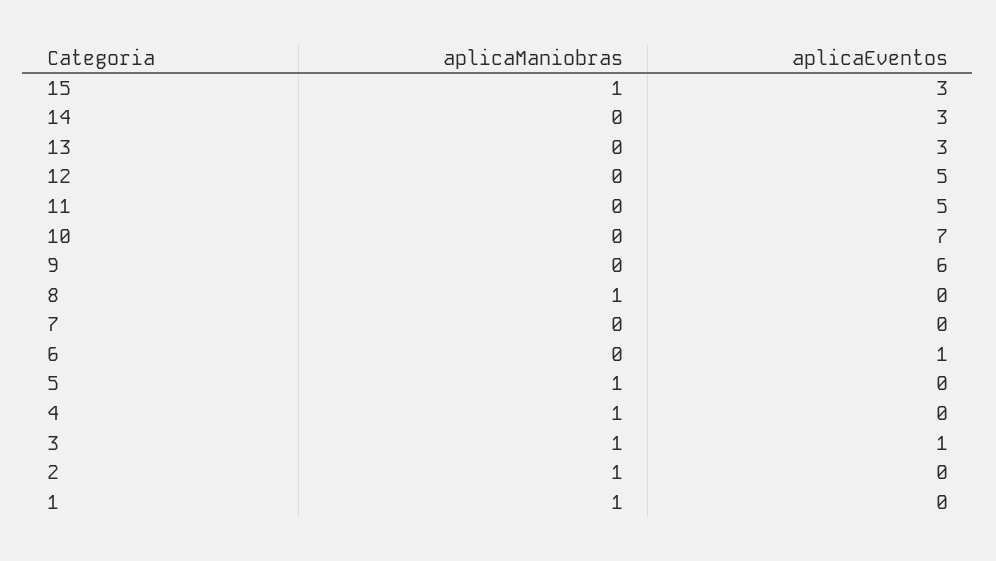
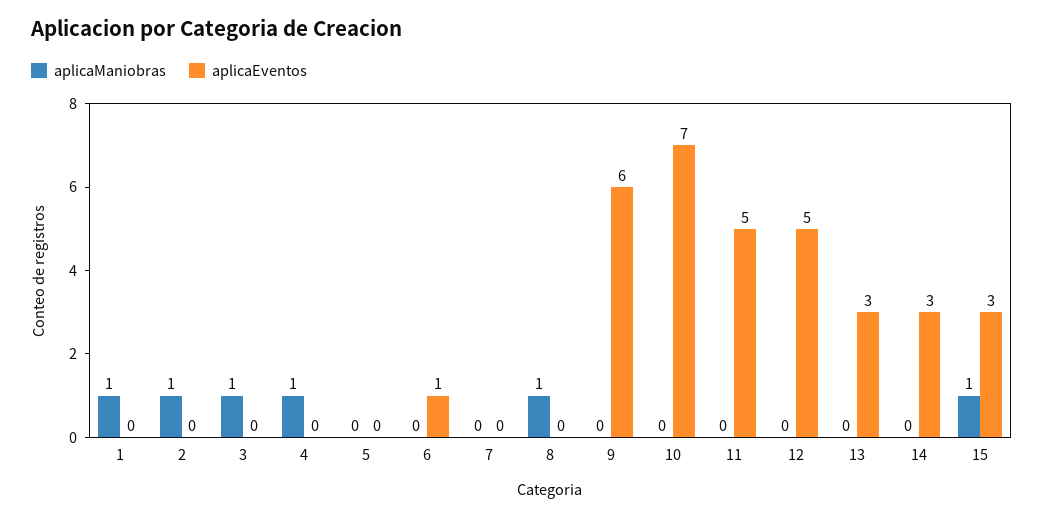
aplicaManiobras, 5: 1 -> 0
aplicaEventos, 3: 1 -> 0

